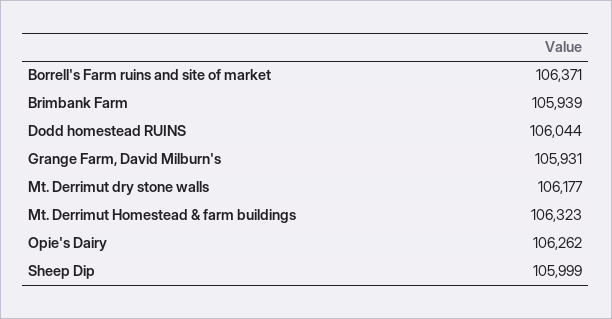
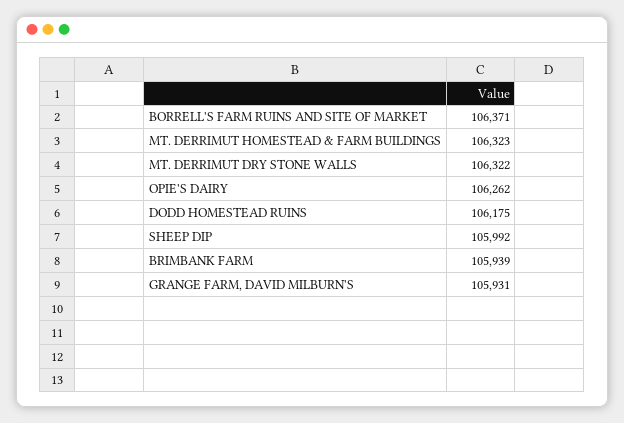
Dodd homestead RUINS: 106044 -> 106175
Mt. Derrimut dry stone walls: 106177 -> 106322
Sheep Dip: 105999 -> 105992

